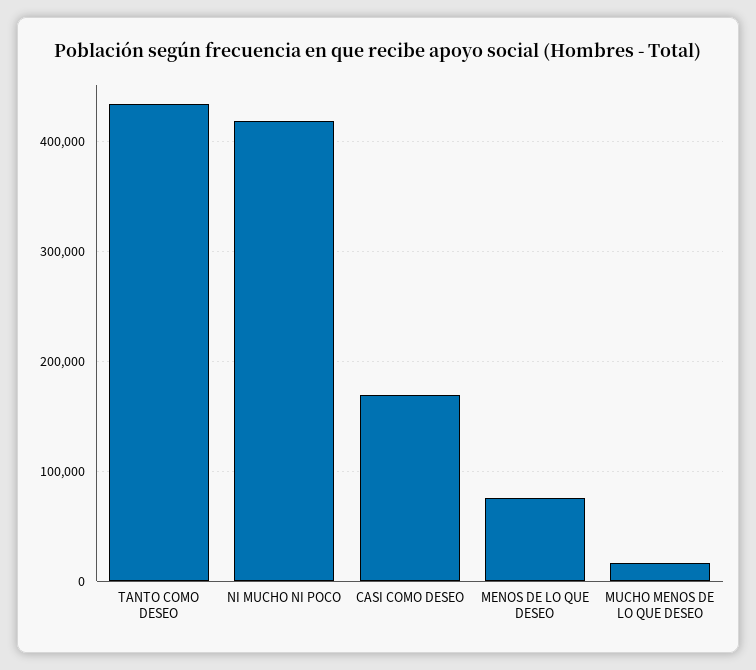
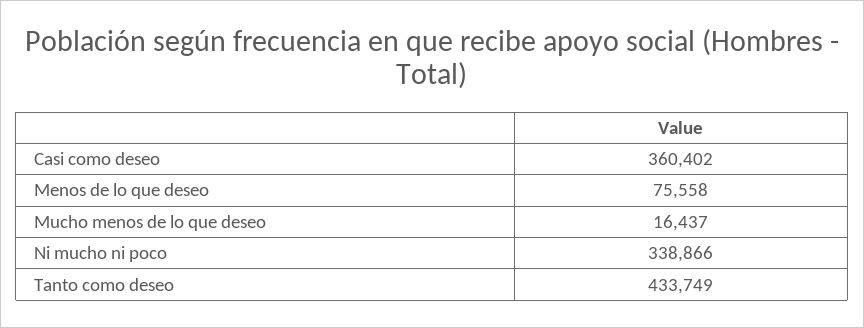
NI MUCHO NI POCO: 420000 -> 338866
CASI COMO DESEO: 170000 -> 360402

